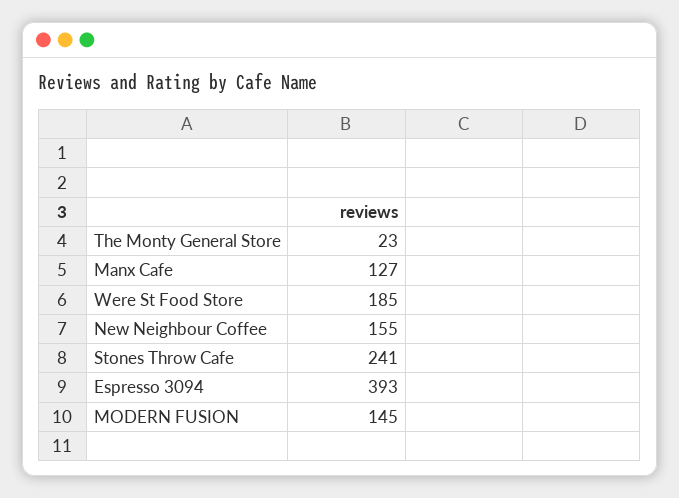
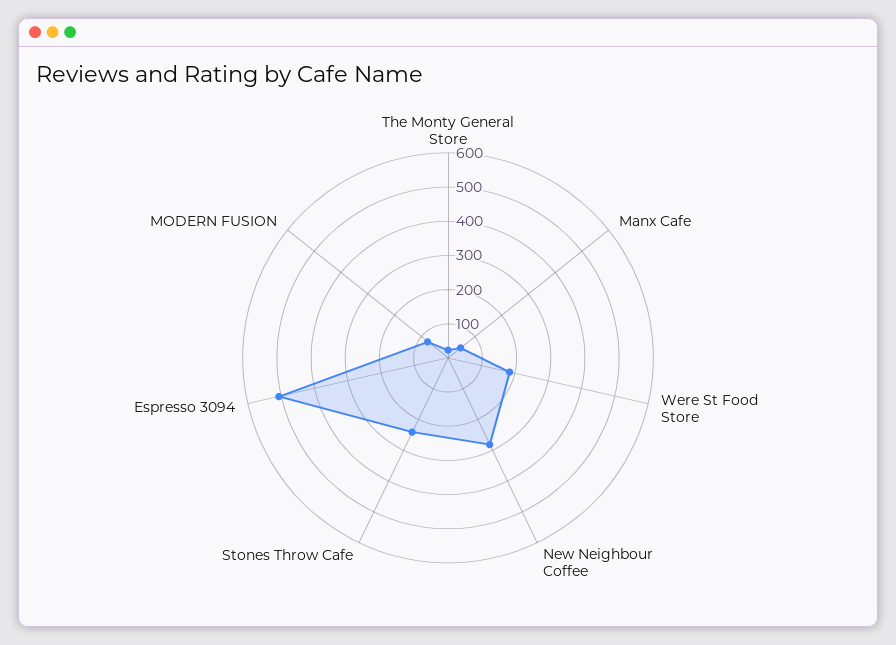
Manx Cafe: 127 -> 50
New Neighbour Coffee: 155 -> 275
Espresso 3094: 393 -> 500
MODERN FUSION: 145 -> 75

